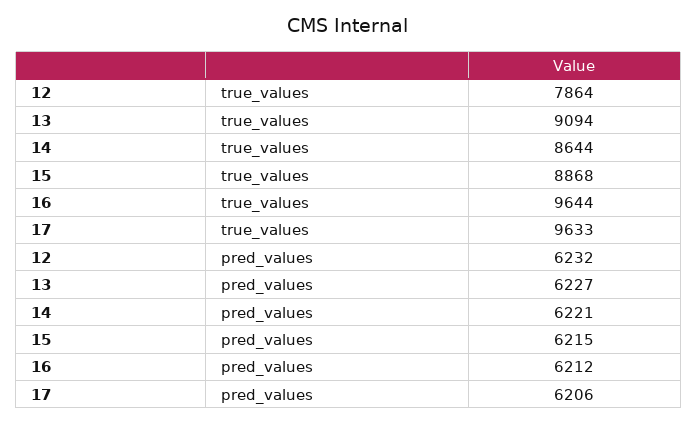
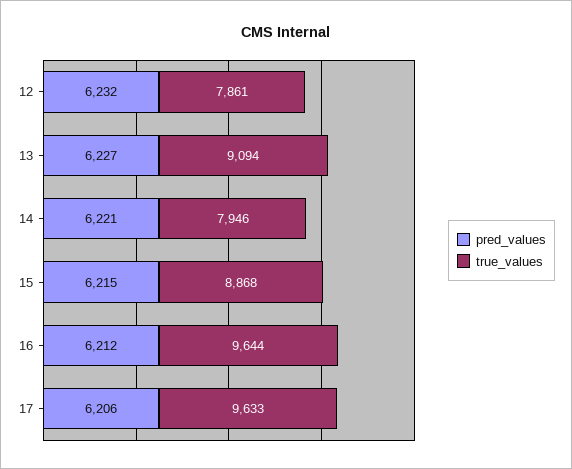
true_values, 12: 7864 -> 7861
true_values, 14: 8644 -> 7946

